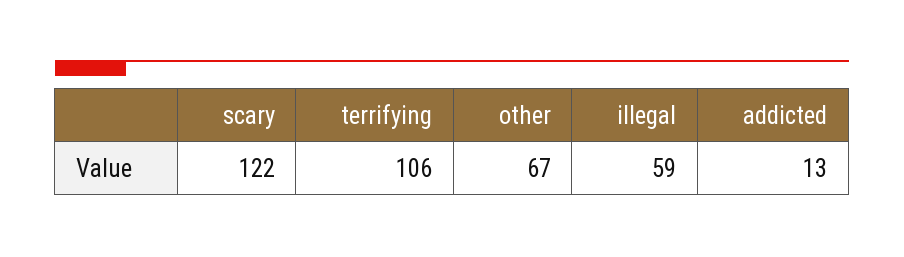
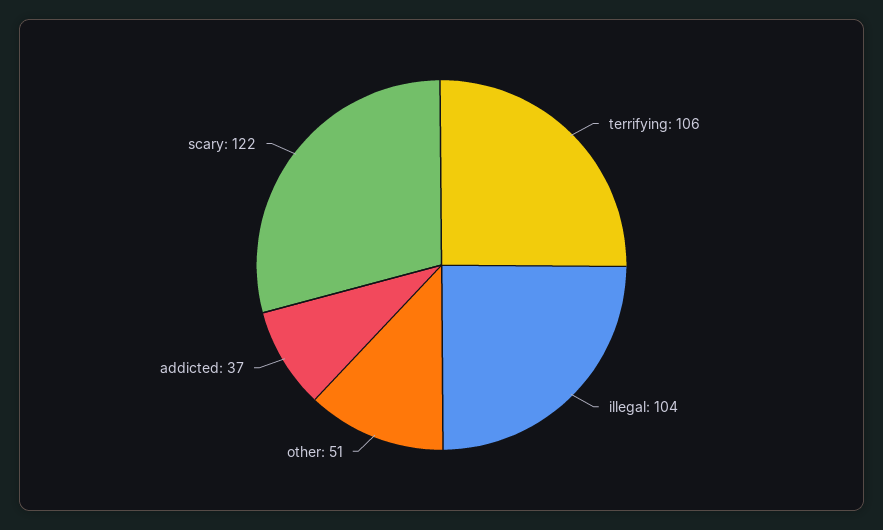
other: 67 -> 51
illegal: 59 -> 104
addicted: 13 -> 37

